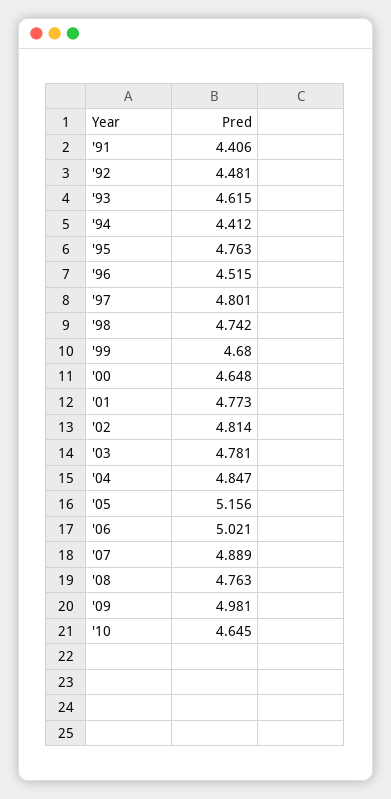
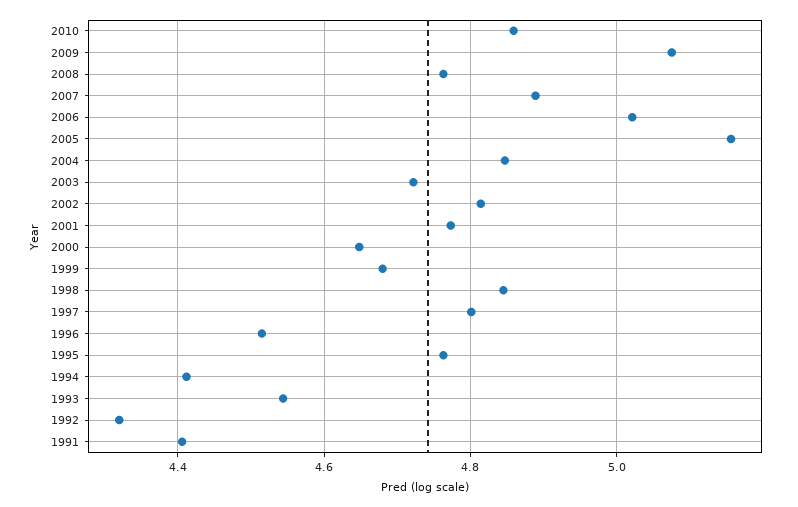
'92: 4.481 -> 4.32
'93: 4.615 -> 4.54
'98: 4.742 -> 4.84
'03: 4.781 -> 4.72
'09: 4.981 -> 5.08
'10: 4.645 -> 4.86

